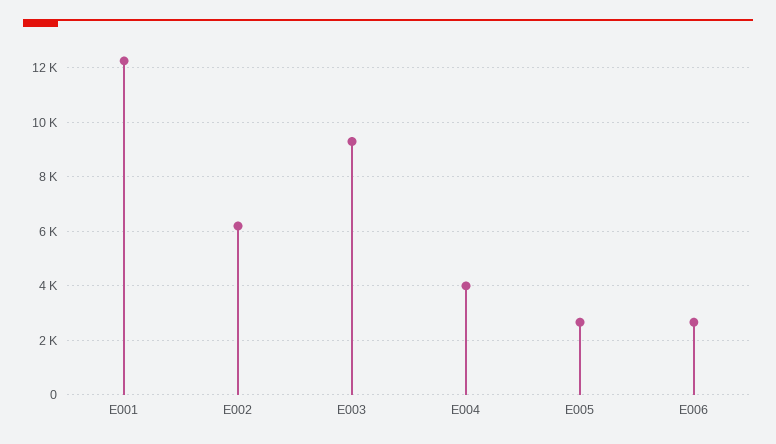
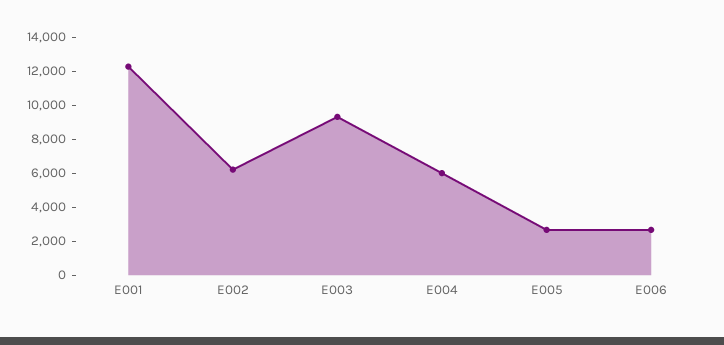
E004: 4000 -> 6000

